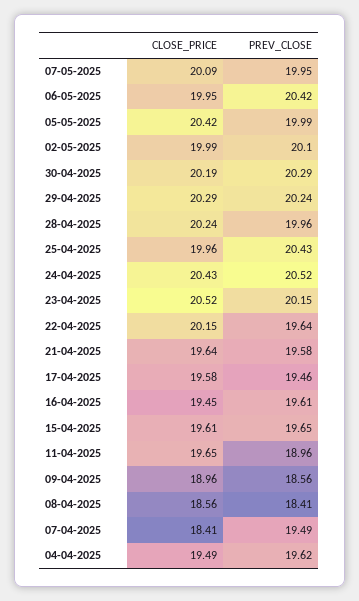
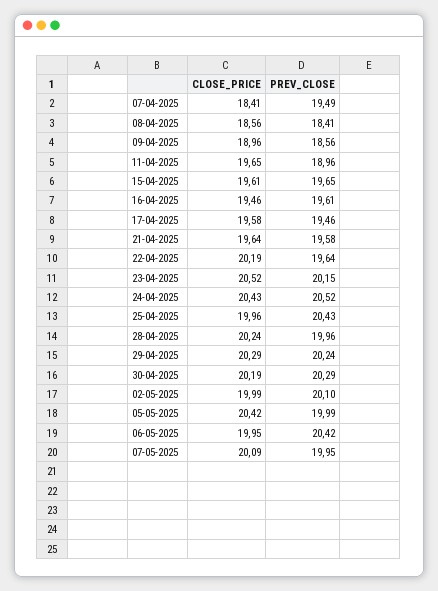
CLOSE_PRICE, 22-04-2025: 20.15 -> 20.19
CLOSE_PRICE, 16-04-2025: 19.45 -> 19.46
CLOSE_PRICE, 04-04-2025: 19.49 -> none
PREV_CLOSE, 04-04-2025: 19.62 -> none

